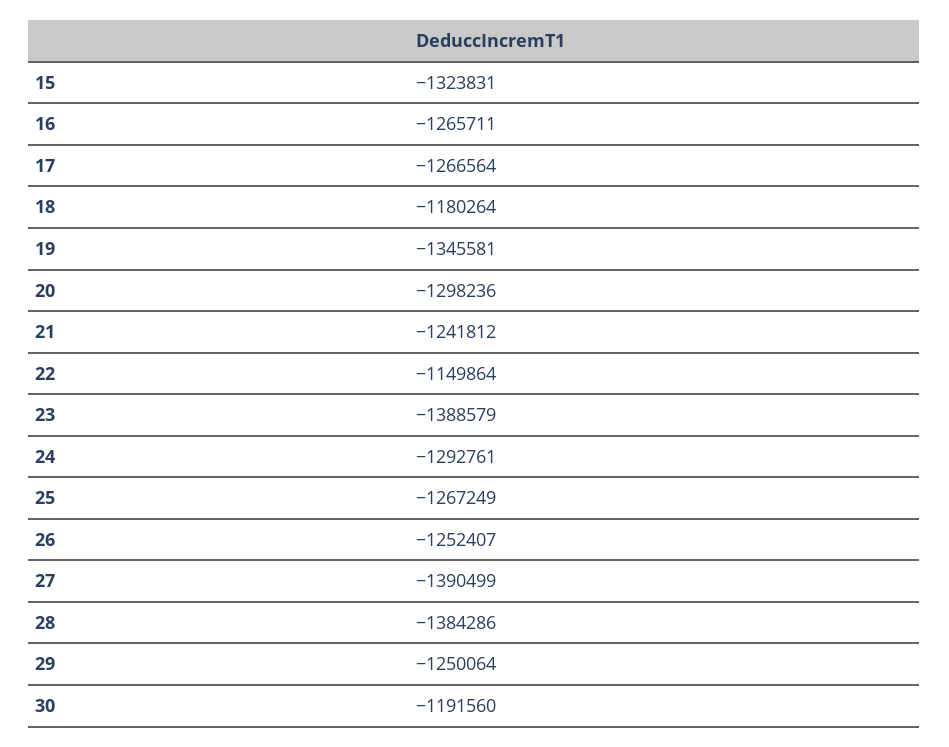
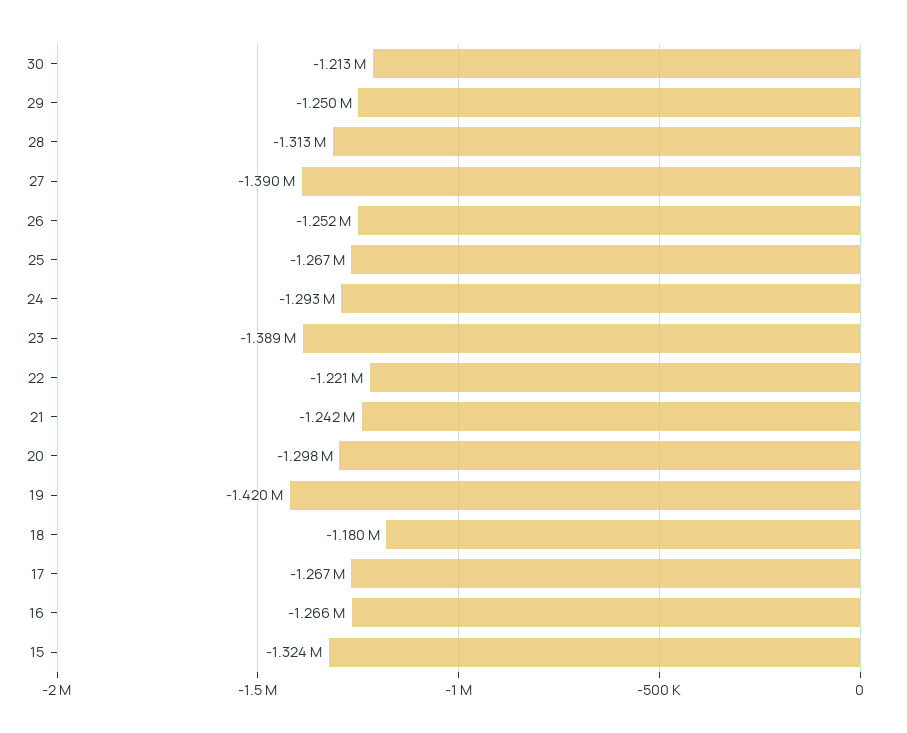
19: -1345581 -> -1420000
22: -1149864 -> -1221000
28: -1384286 -> -1313000
30: -1191560 -> -1213000

